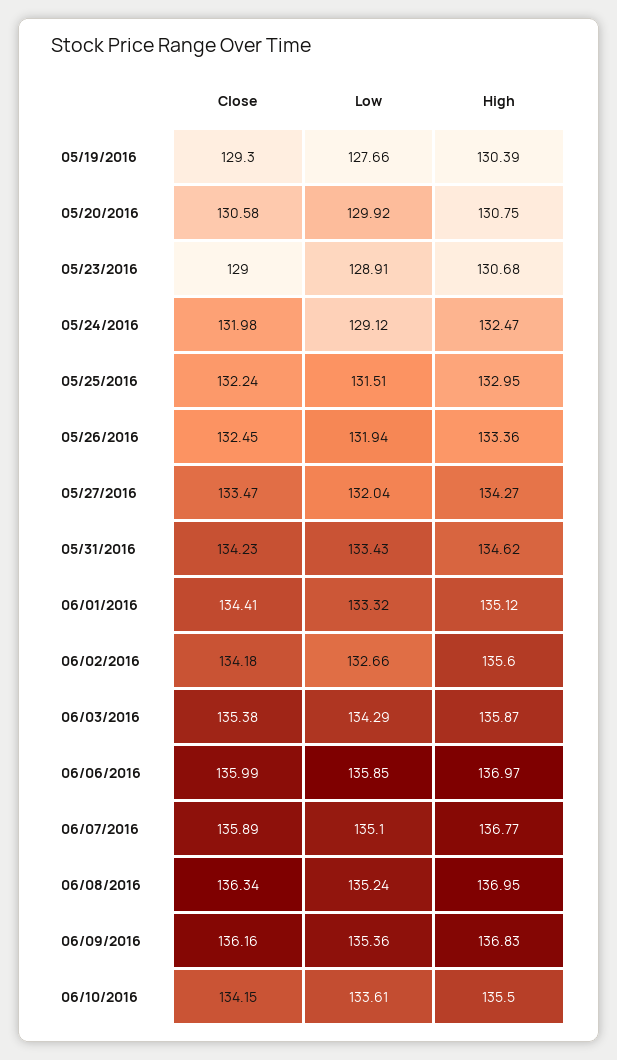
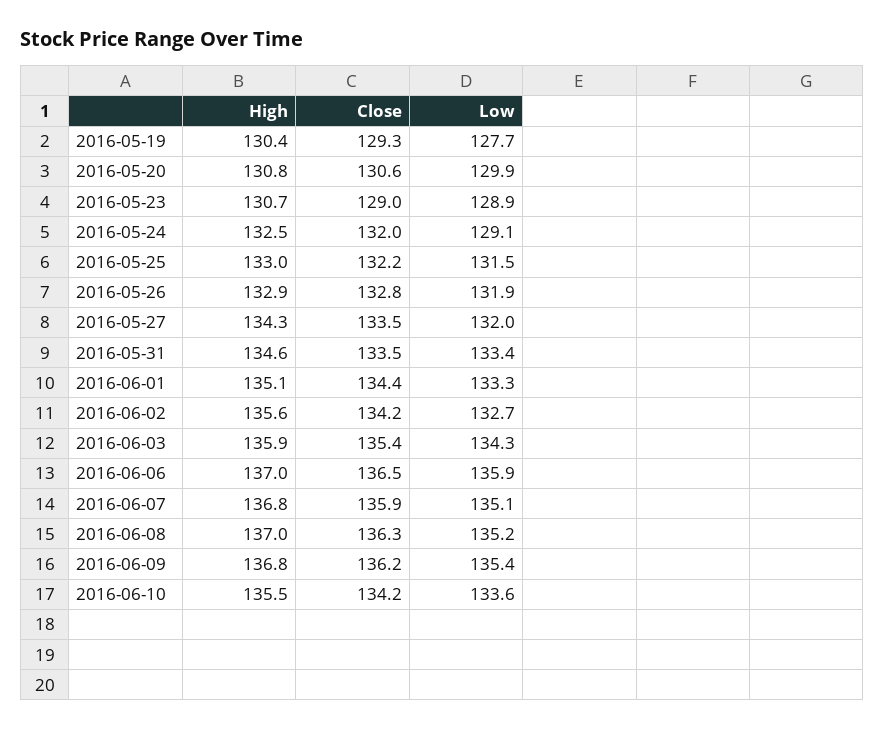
Close, 05/26/2016: 132.45 -> 132.8
High, 05/26/2016: 133.36 -> 132.9
Close, 05/31/2016: 134.23 -> 133.5
Close, 06/06/2016: 135.99 -> 136.5

